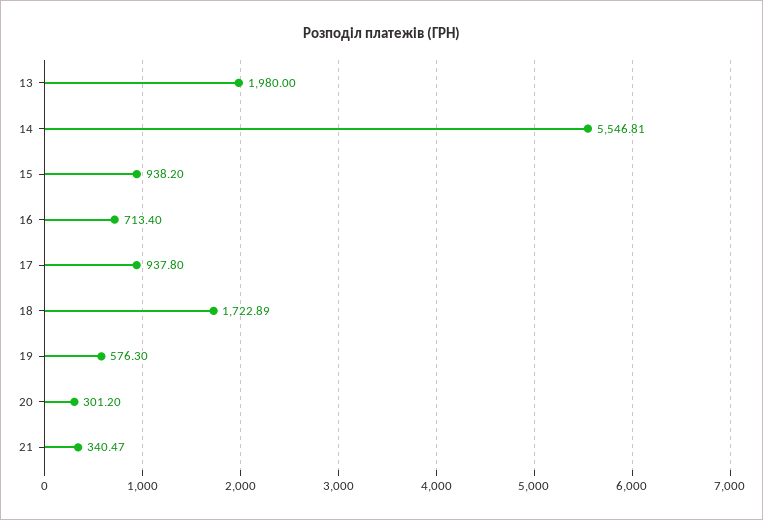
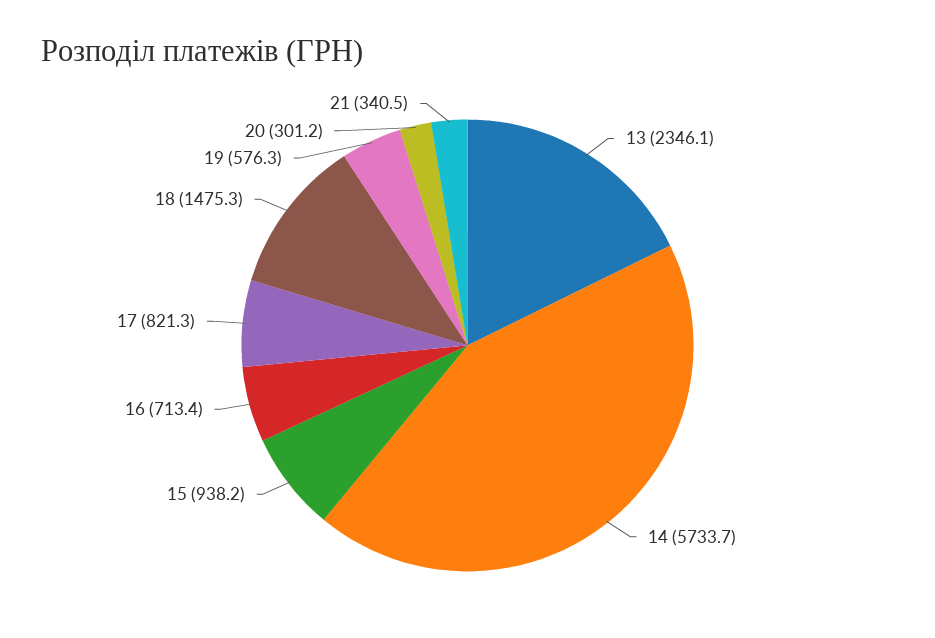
13: 1980 -> 2346.1
14: 5546.81 -> 5733.7
17: 937.8 -> 821.3
18: 1722.89 -> 1475.3

